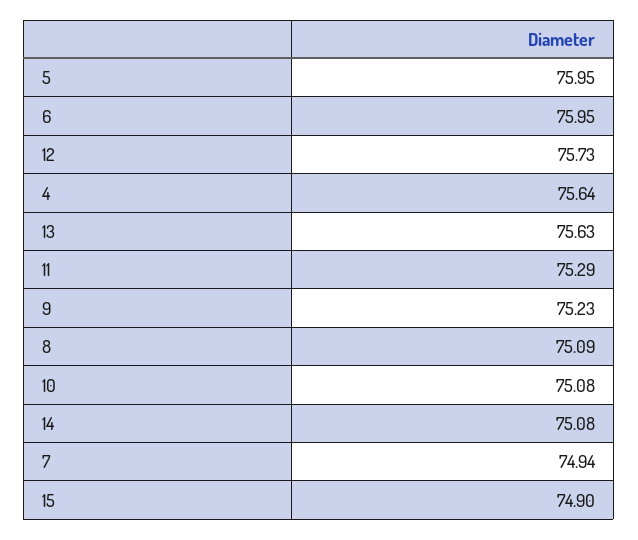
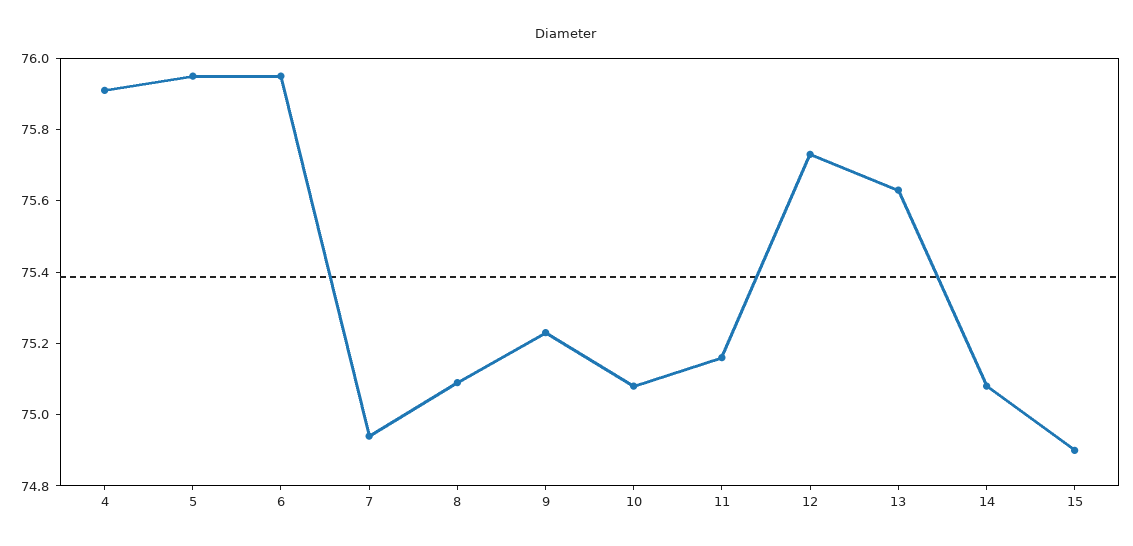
4: 75.64 -> 75.9
11: 75.29 -> 75.15

